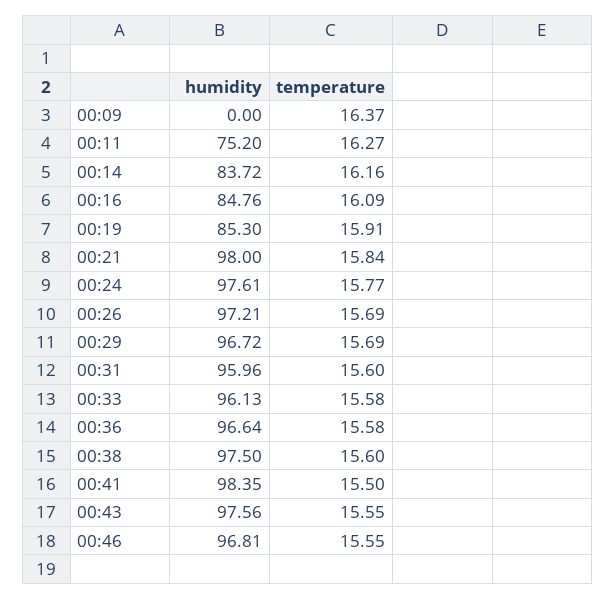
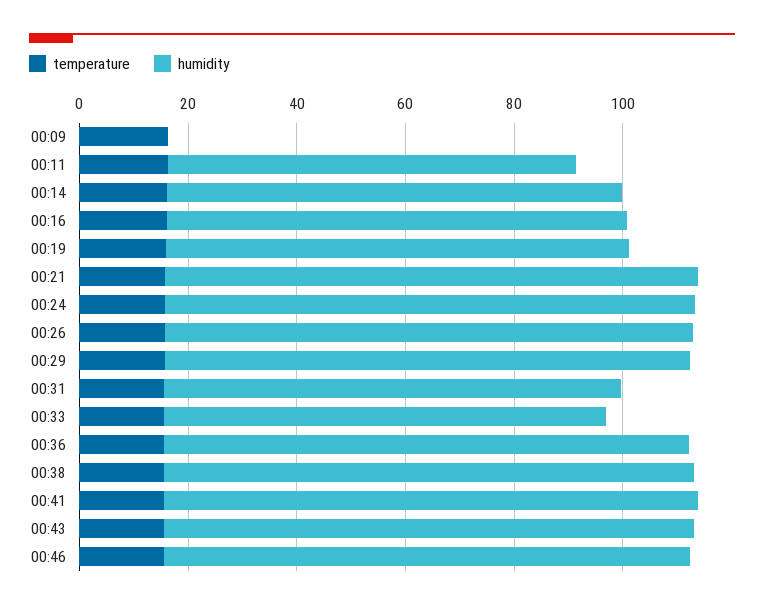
humidity, 00:31: 95.96 -> 85
humidity, 00:33: 96.13 -> 80

